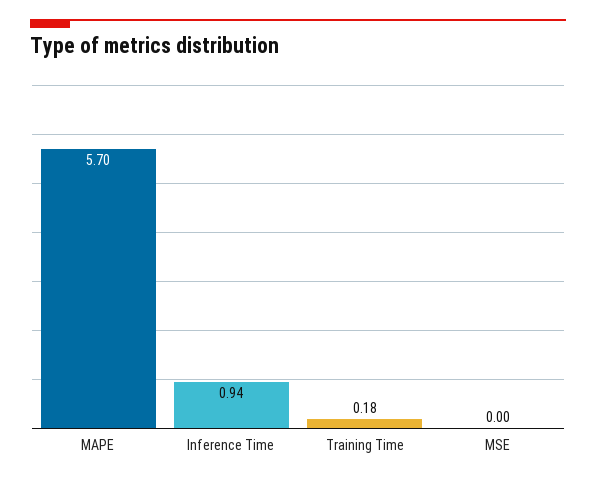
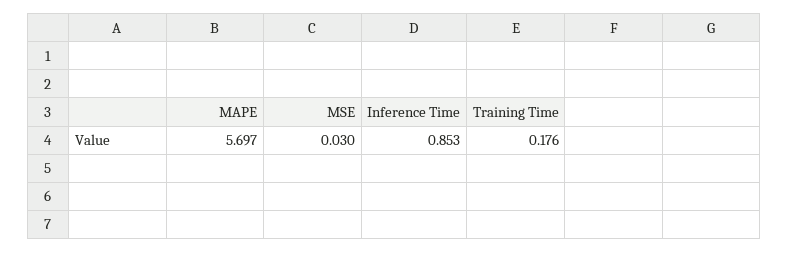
Inference Time: 0.94 -> 0.853
MSE: 0 -> 0.03

